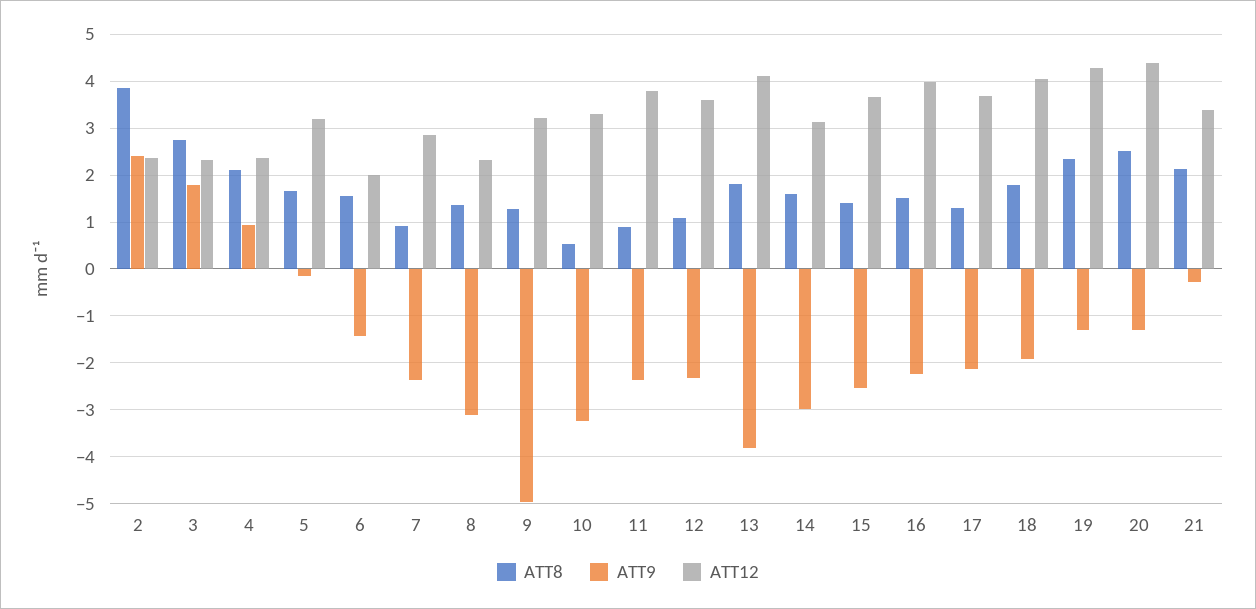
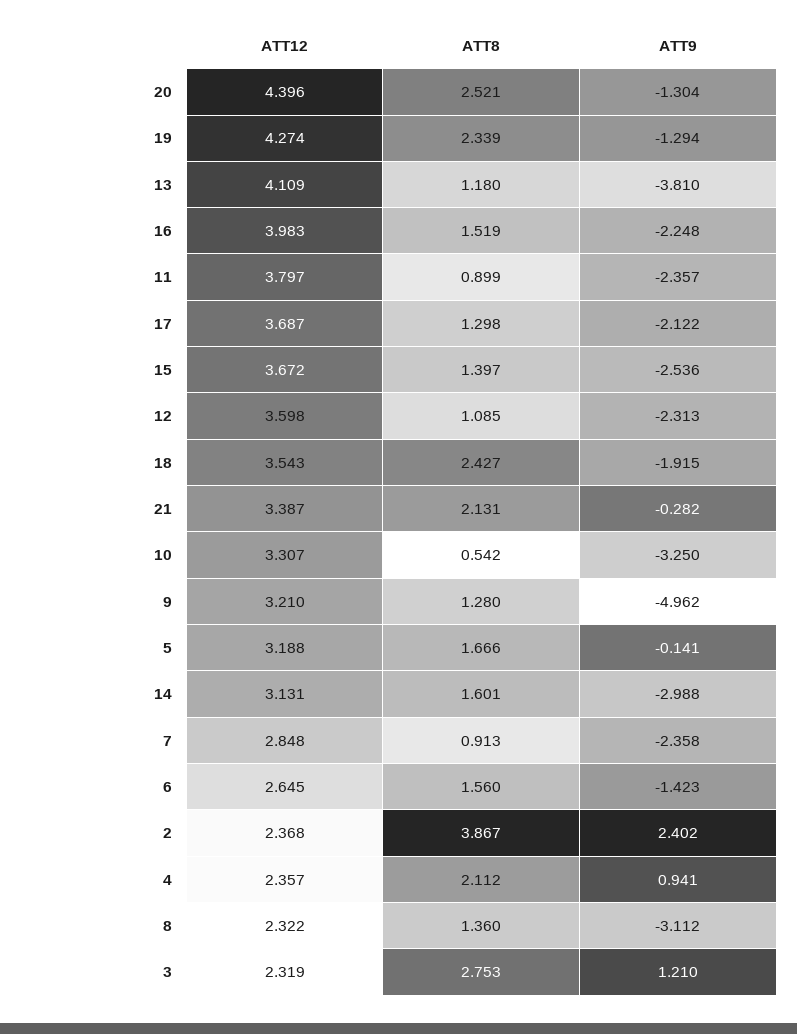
ATT9, 3: 1.8 -> 1.21
ATT12, 6: 2 -> 2.645
ATT8, 13: 1.8 -> 1.18
ATT8, 18: 1.8 -> 2.427
ATT12, 18: 4 -> 3.543

